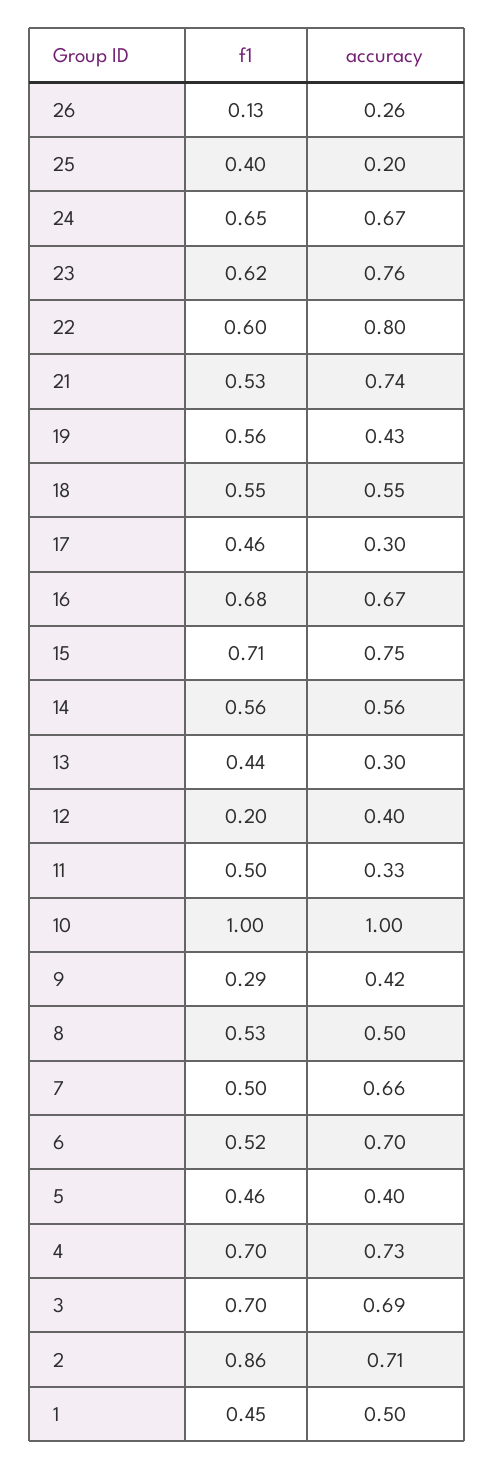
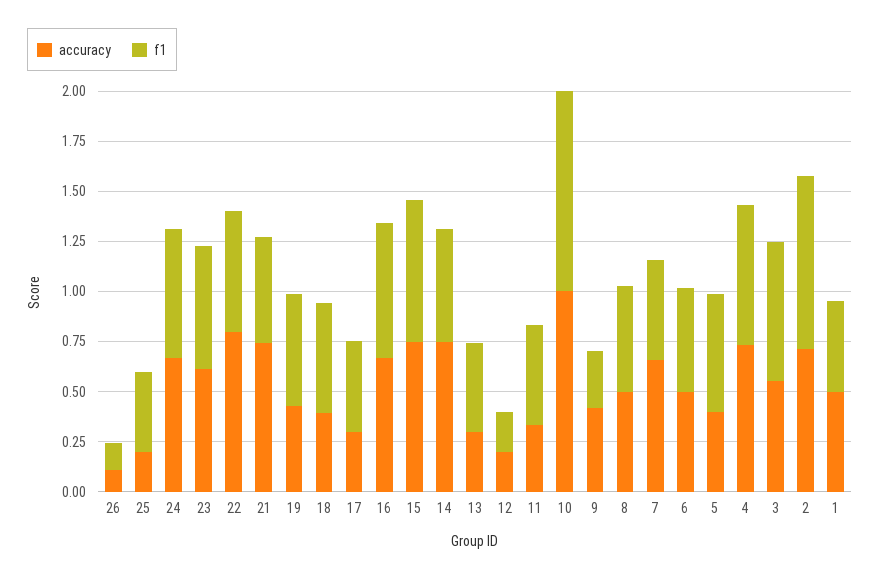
accuracy, 26: 0.26 -> 0.1
accuracy, 23: 0.76 -> 0.6
accuracy, 18: 0.55 -> 0.4
accuracy, 14: 0.56 -> 0.75
accuracy, 12: 0.4 -> 0.2
accuracy, 6: 0.7 -> 0.5
f1, 5: 0.46 -> 0.6
accuracy, 3: 0.69 -> 0.55

